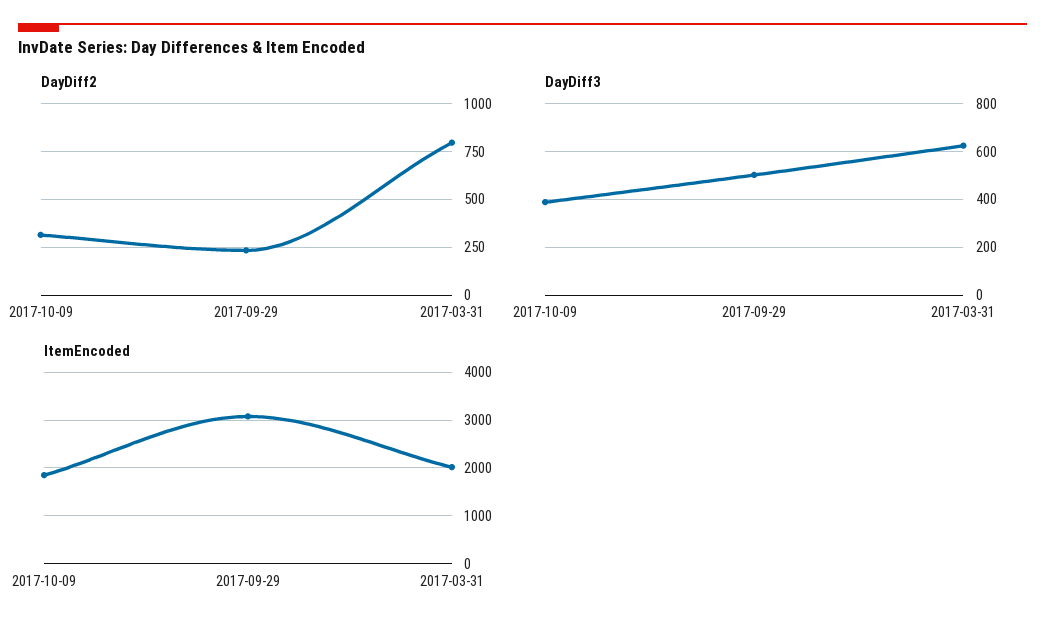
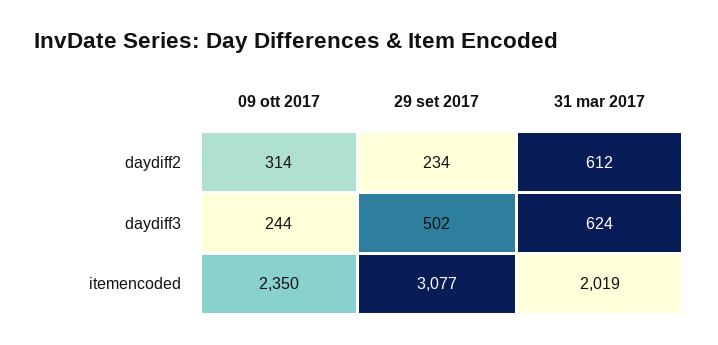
DayDiff2, 2017-03-31: 800 -> 612
DayDiff3, 2017-10-09: 400 -> 244
ItemEncoded, 2017-10-09: 1800 -> 2350

